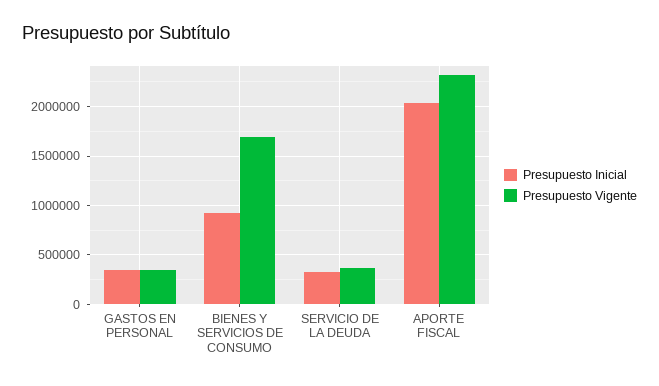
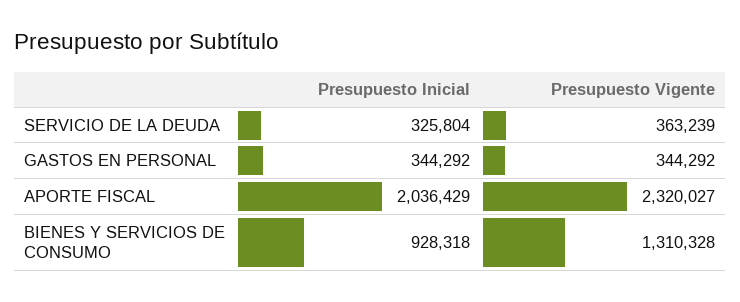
Presupuesto Vigente, BIENES Y SERVICIOS DE CONSUMO: 1700000 -> 1310328

